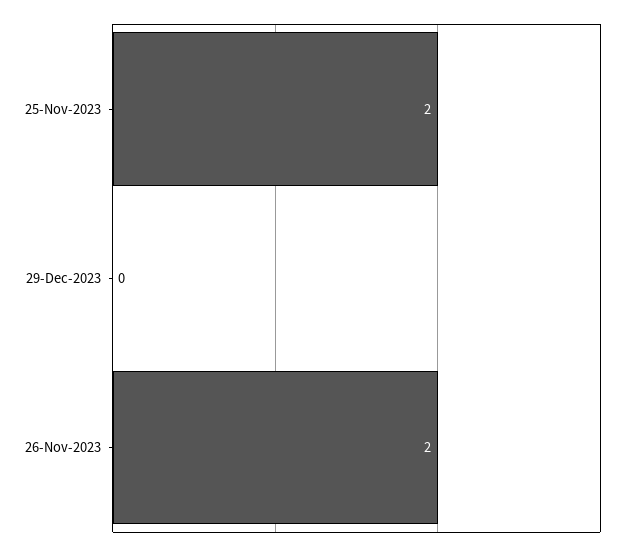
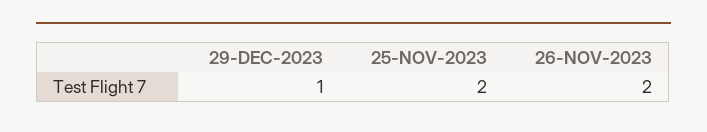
29-Dec-2023: 0 -> 1

